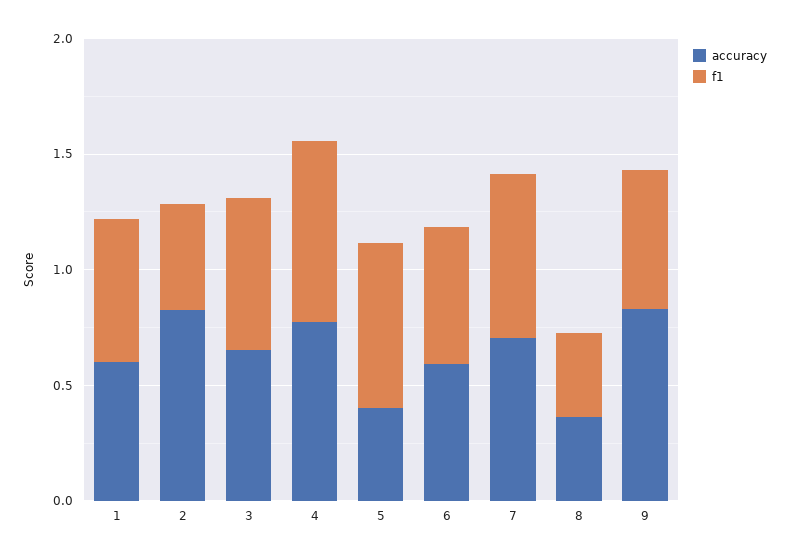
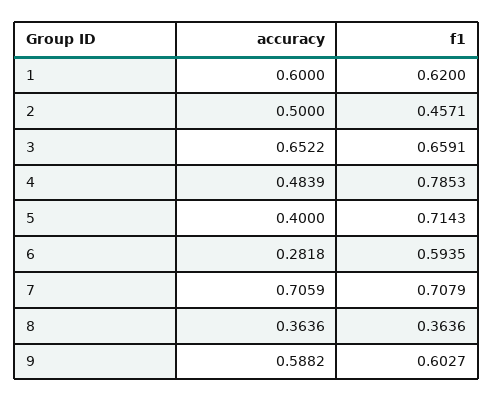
accuracy, 2: 0.8 -> 0.5
accuracy, 4: 0.8 -> 0.4839
accuracy, 6: 0.6 -> 0.2818
accuracy, 9: 0.8 -> 0.5882

